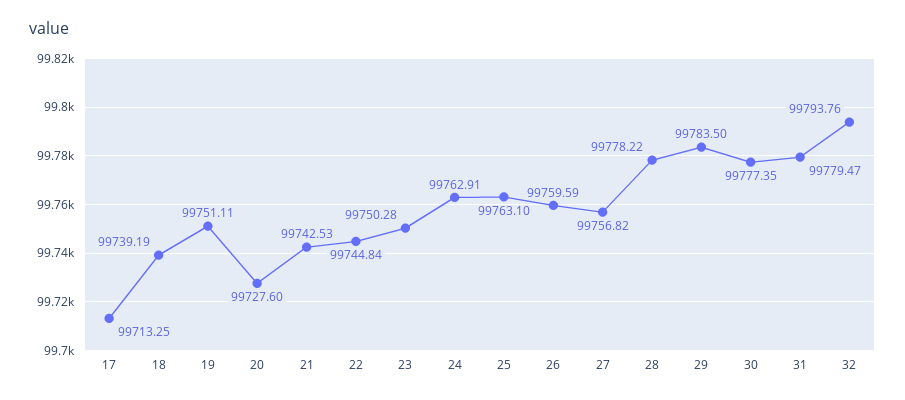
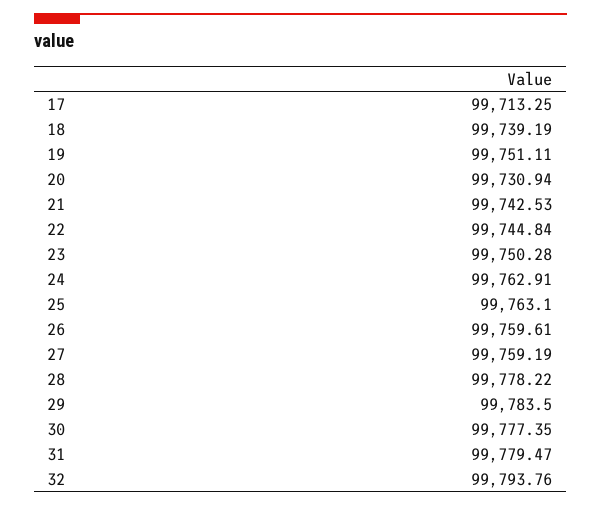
20: 99727.6 -> 99730.94
26: 99759.59 -> 99759.61
27: 99756.82 -> 99759.19

